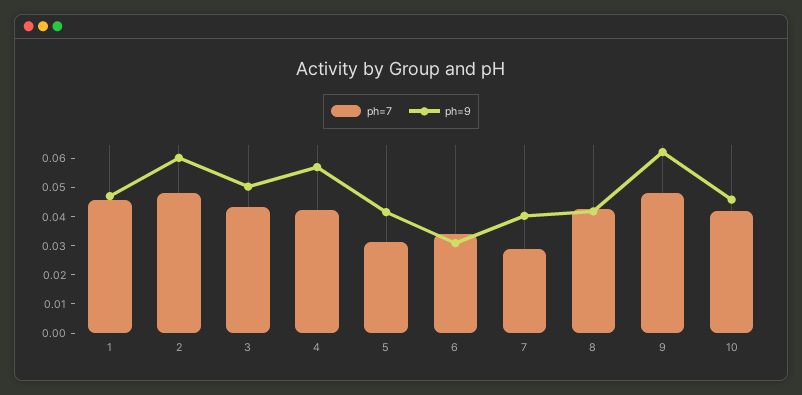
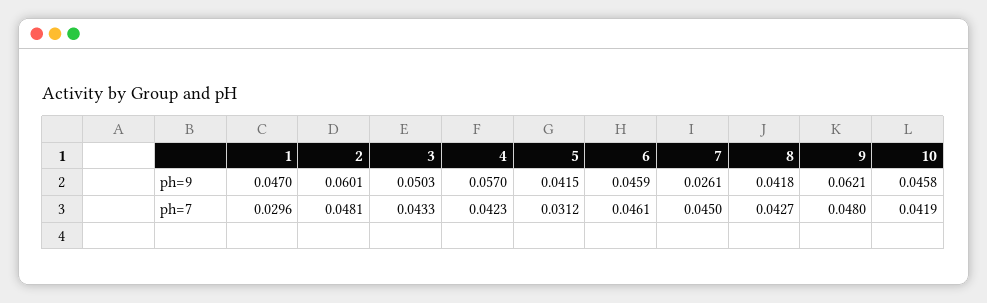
ph=7, 1: 0.045 -> 0.0296
ph=7, 6: 0.035 -> 0.0461
ph=9, 6: 0.03 -> 0.0459
ph=7, 7: 0.03 -> 0.045
ph=9, 7: 0.04 -> 0.0261

